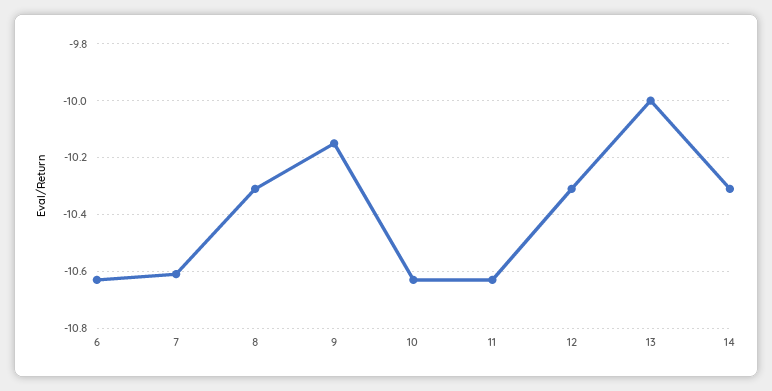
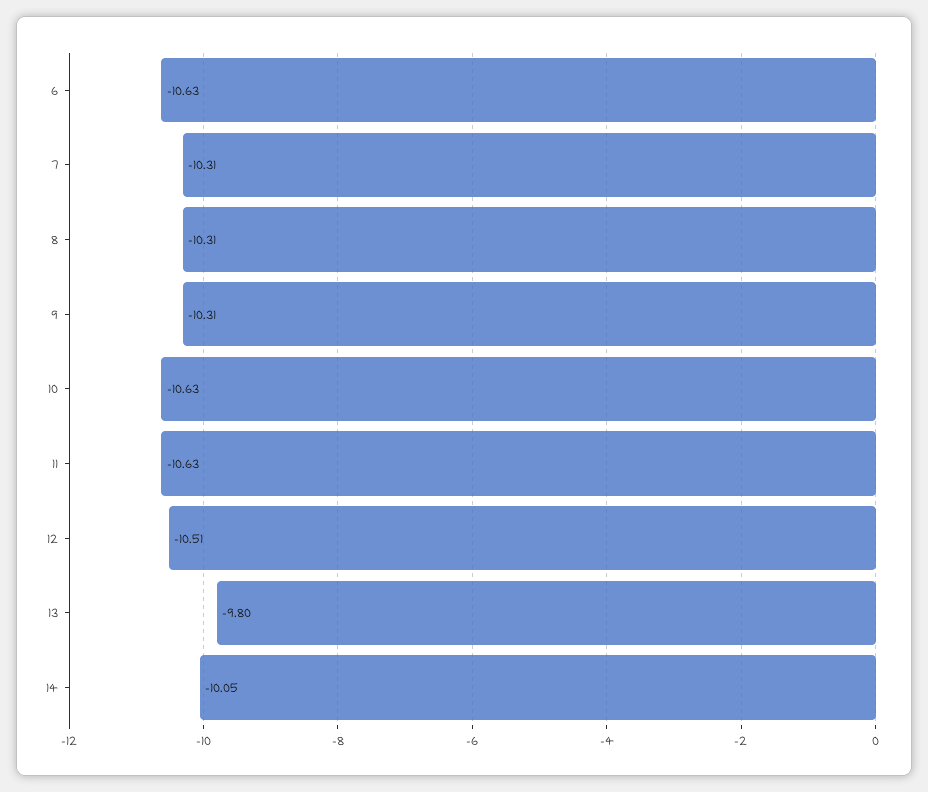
7: -10.6 -> -10.31
9: -10.15 -> -10.31
12: -10.3 -> -10.51
13: -10 -> -9.8
14: -10.3 -> -10.05

